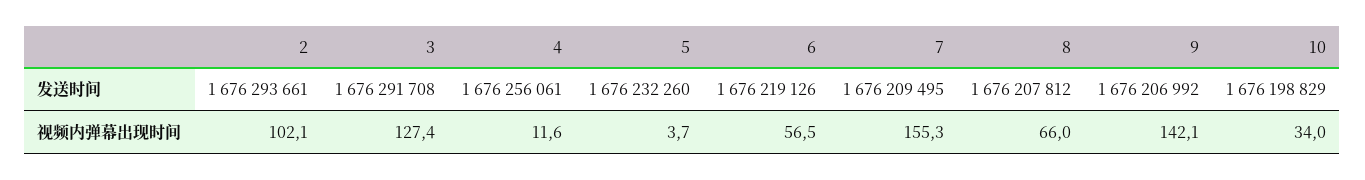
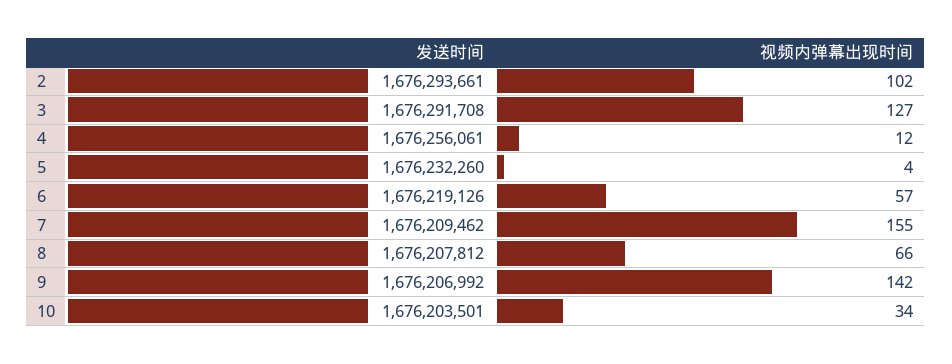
7, 发送时间: 1676209495 -> 1676209462
10, 发送时间: 1676198829 -> 1676203501

